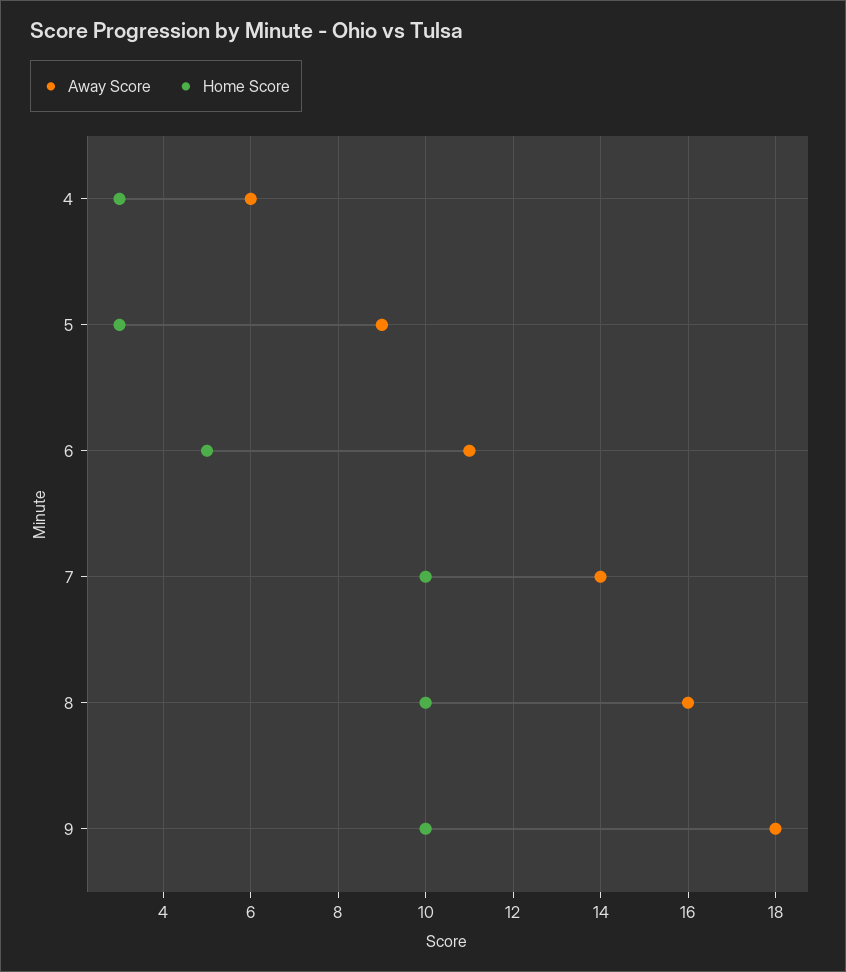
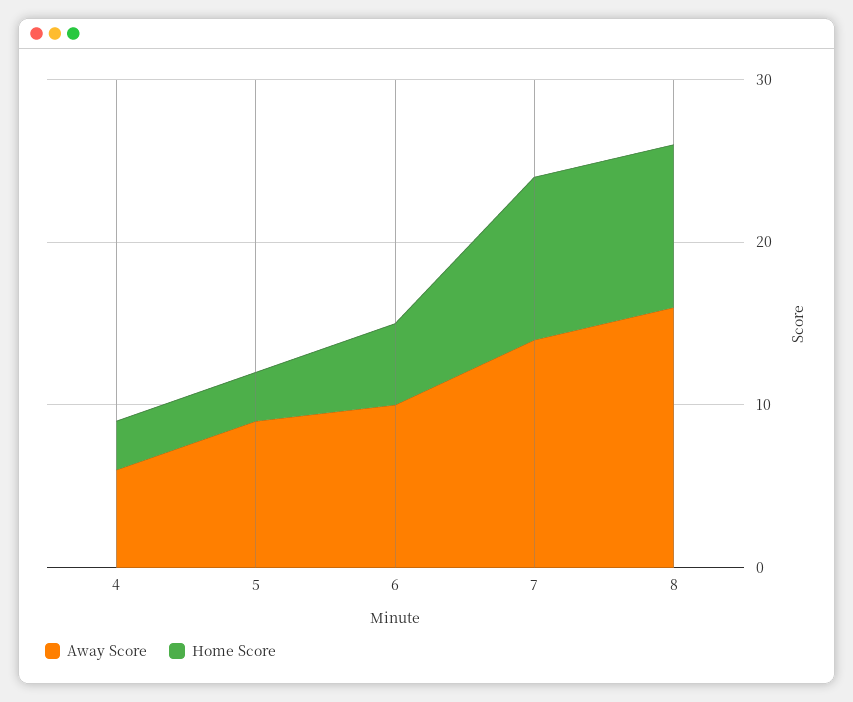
Away Score, 6: 11 -> 10
Away Score, 9: 18 -> none
Home Score, 9: 10 -> none

